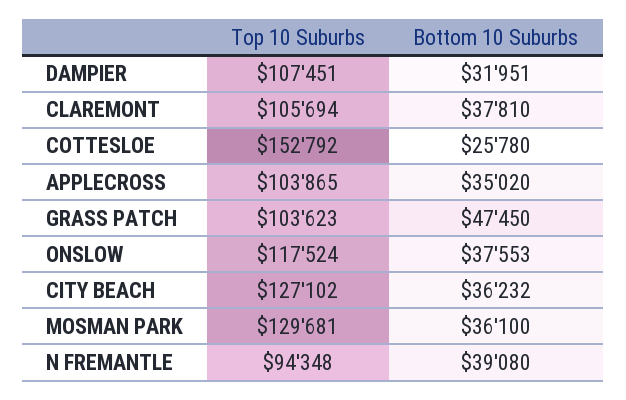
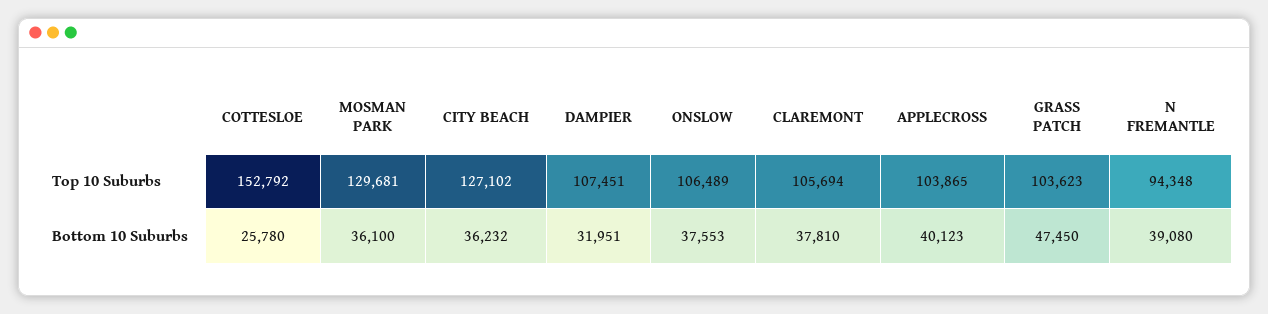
Bottom 10 Suburbs, APPLECROSS: 35020 -> 40123
Top 10 Suburbs, ONSLOW: 117524 -> 106489

